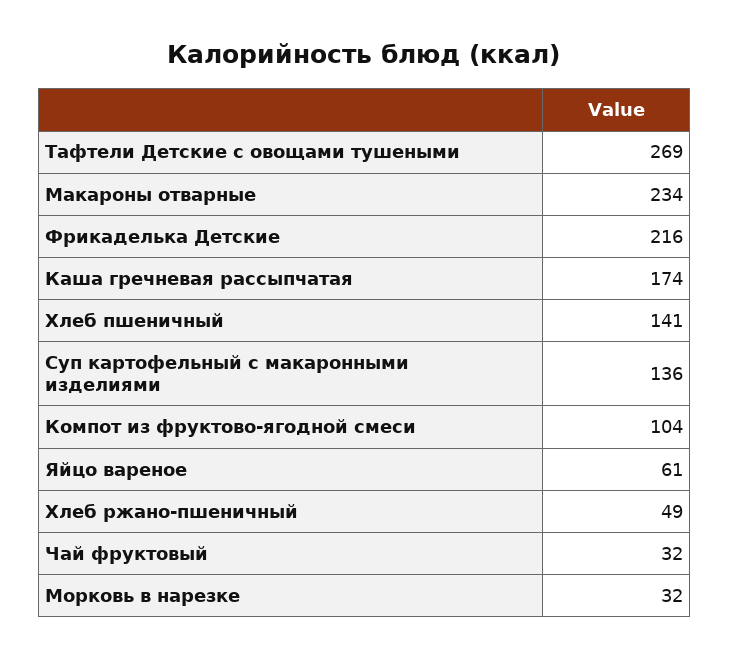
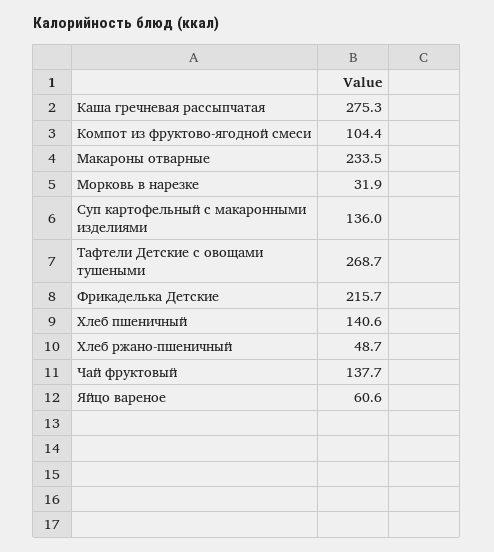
Каша гречневая рассыпчатая: 174 -> 275.3
Чай фруктовый: 32 -> 137.7

